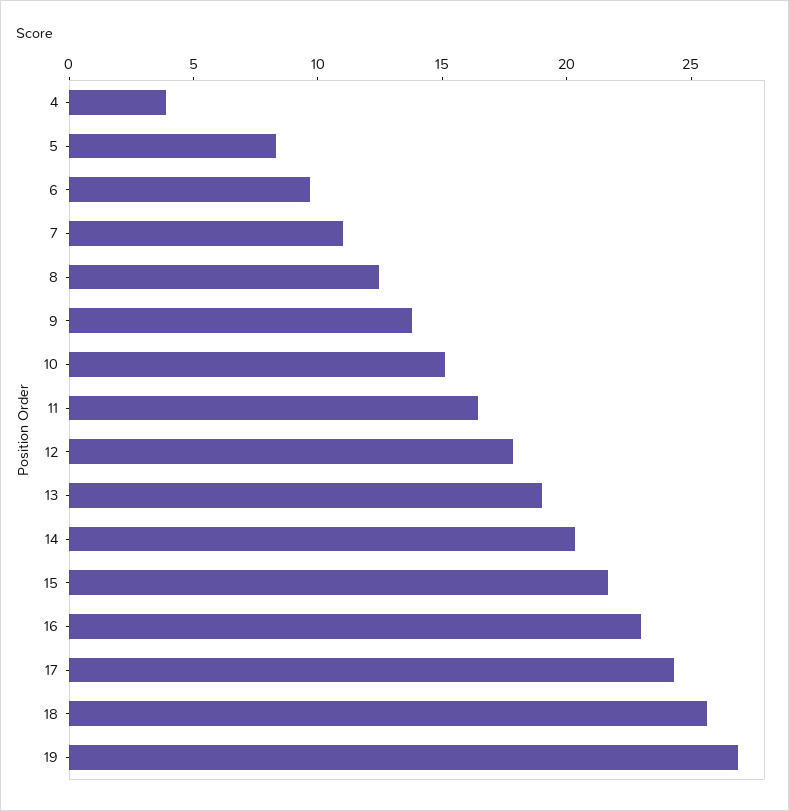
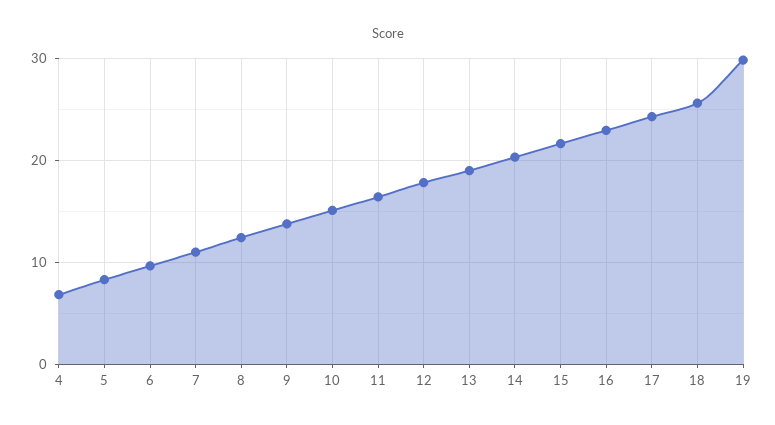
4: 4 -> 7
19: 27 -> 30

